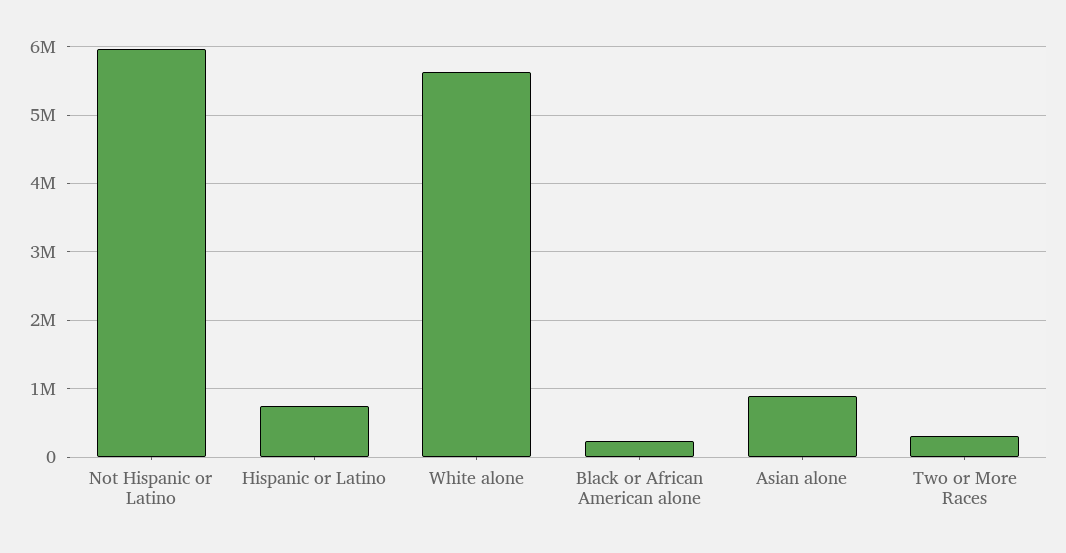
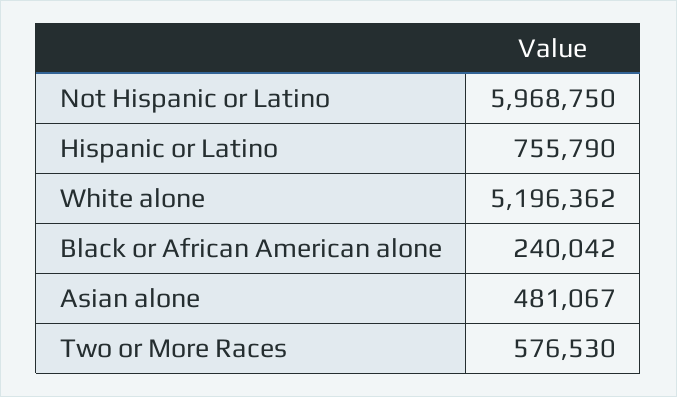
White alone: 5600000 -> 5196362
Asian alone: 900000 -> 481067
Two or More Races: 300000 -> 576530

